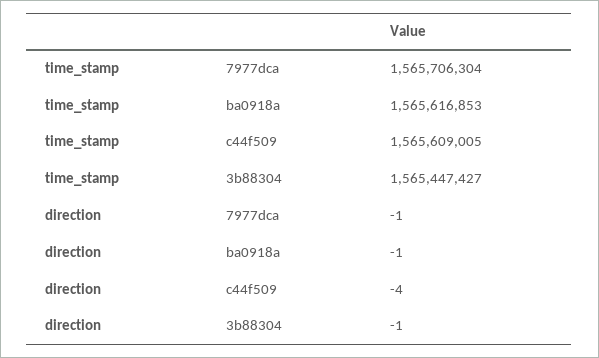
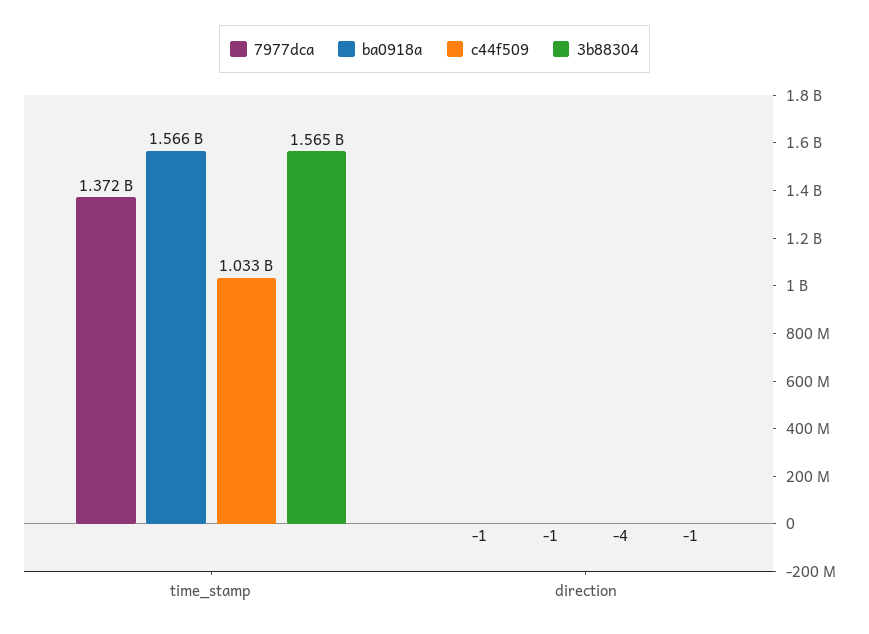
7977dca, time_stamp: 1565706304 -> 1372000000
c44f509, time_stamp: 1565609005 -> 1033000000

